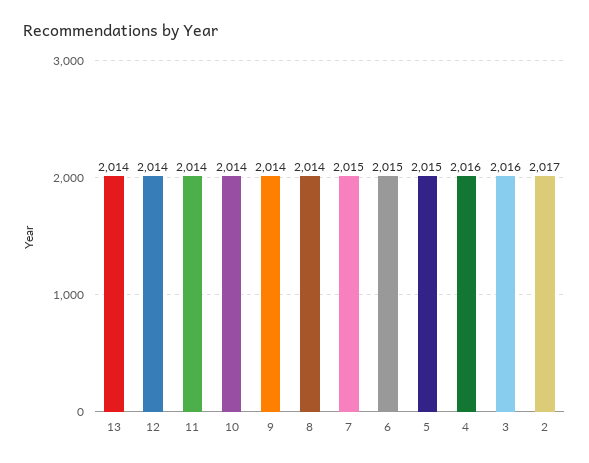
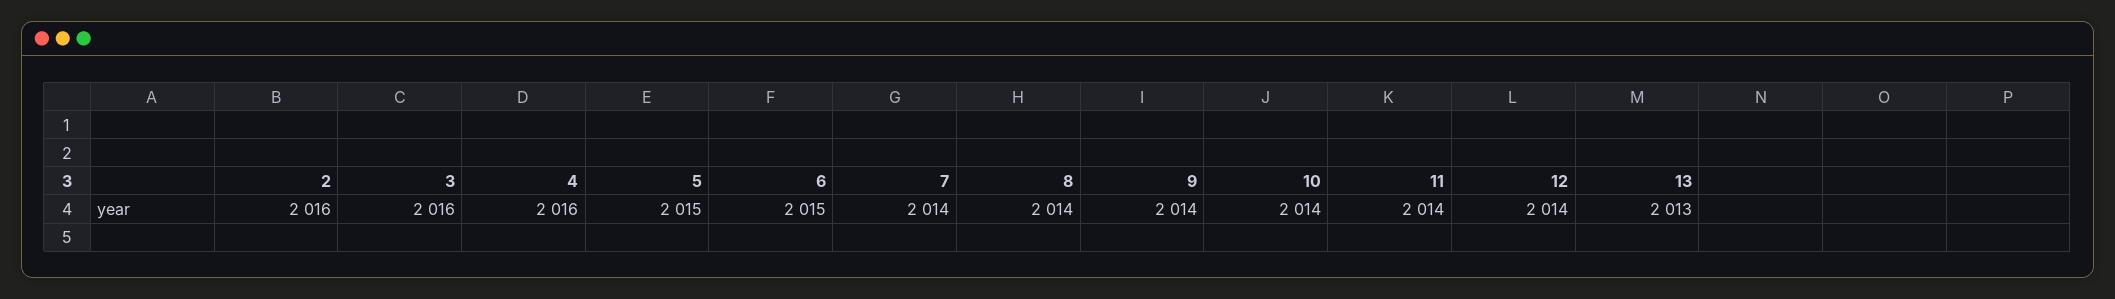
13: 2014 -> 2013
7: 2015 -> 2014
2: 2017 -> 2016

